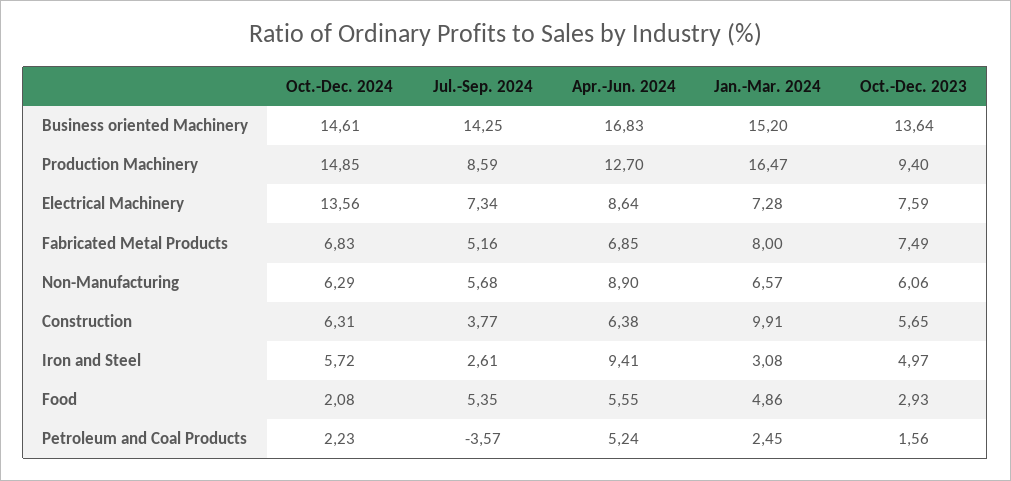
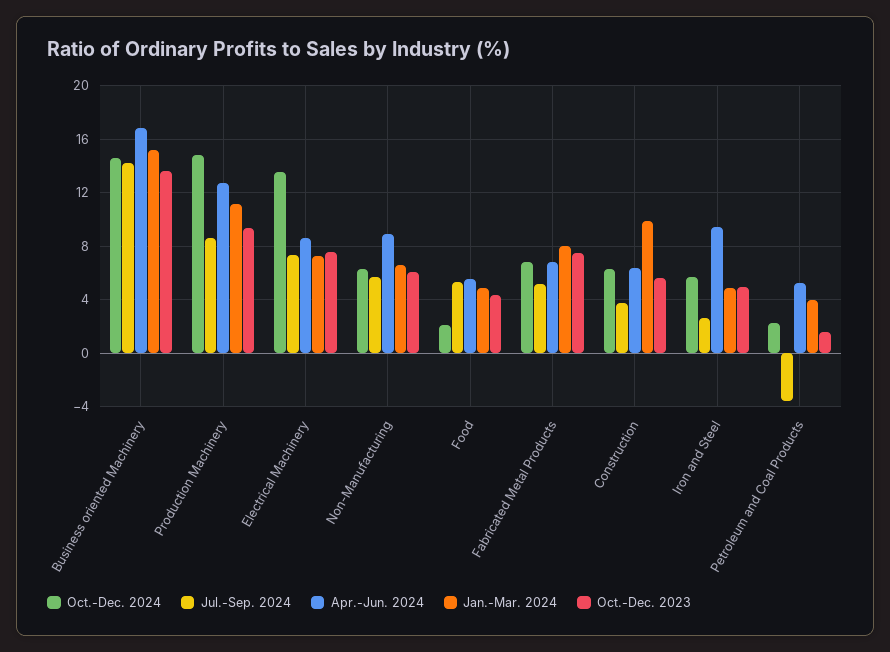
Jan.-Mar. 2024, Production Machinery: 16.47 -> 11
Jan.-Mar. 2024, Iron and Steel: 3.08 -> 5
Oct.-Dec. 2023, Food: 2.93 -> 4.5
Jan.-Mar. 2024, Petroleum and Coal Products: 2.45 -> 4

